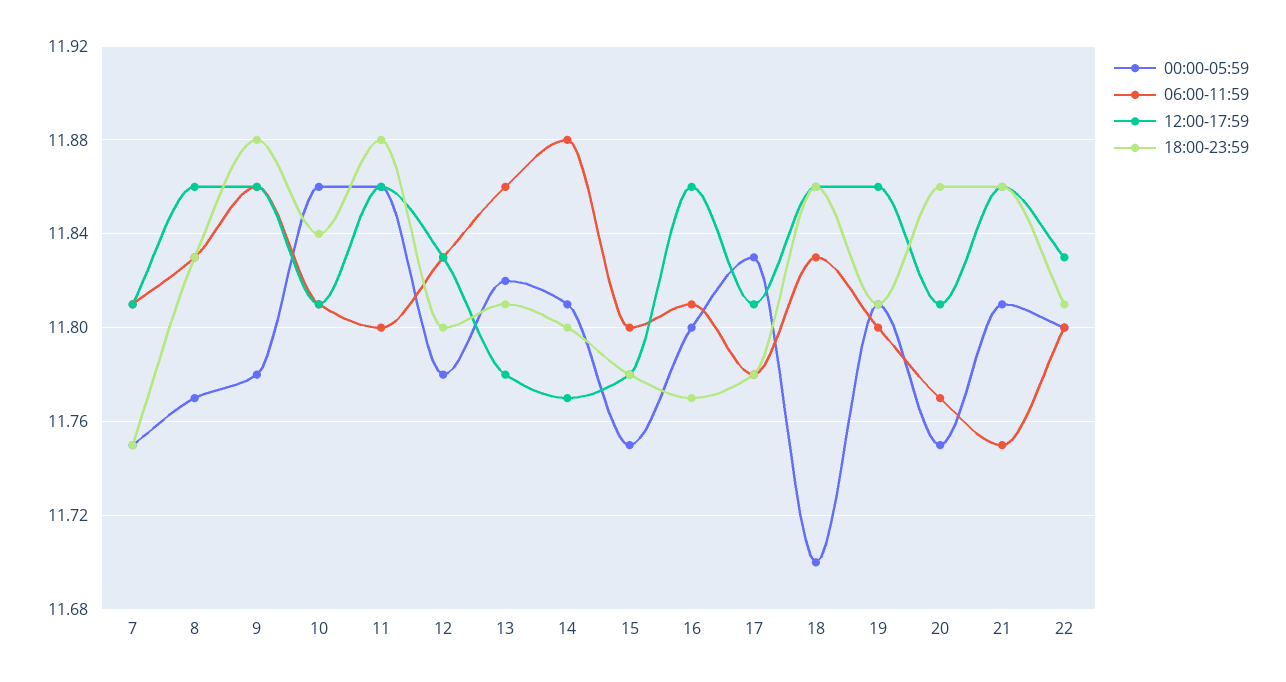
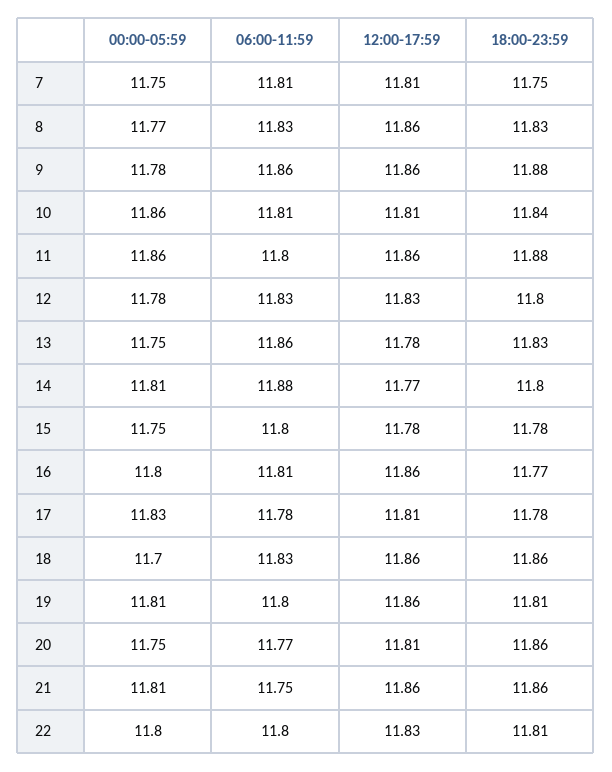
00:00-05:59, 13: 11.82 -> 11.75
18:00-23:59, 13: 11.81 -> 11.83

